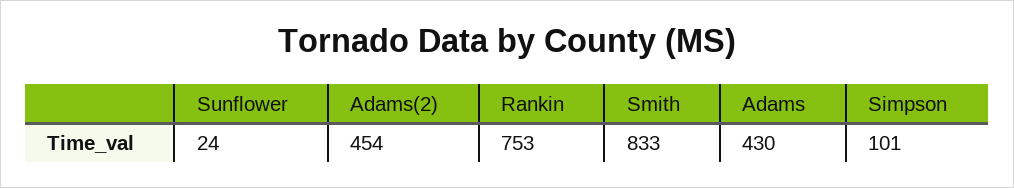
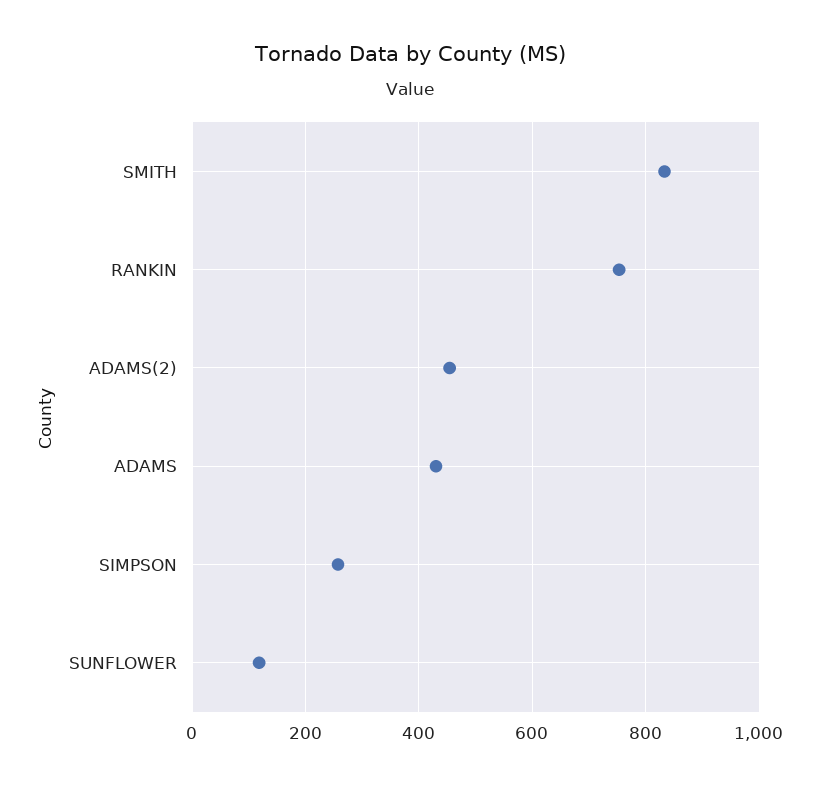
Sunflower: 24 -> 120
Simpson: 101 -> 260

